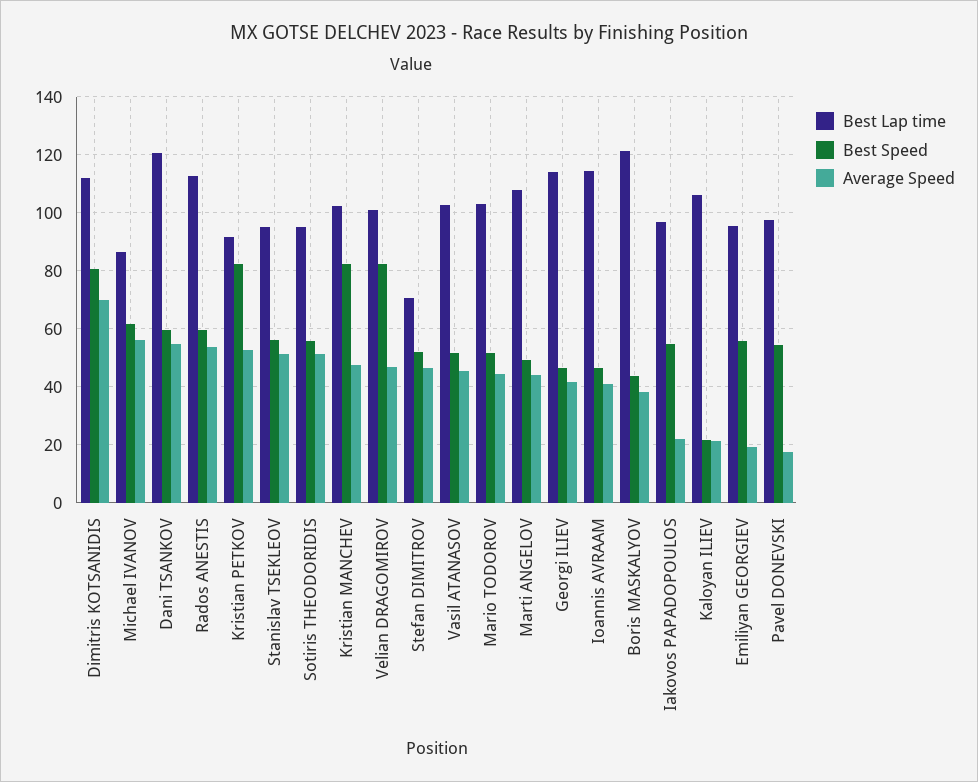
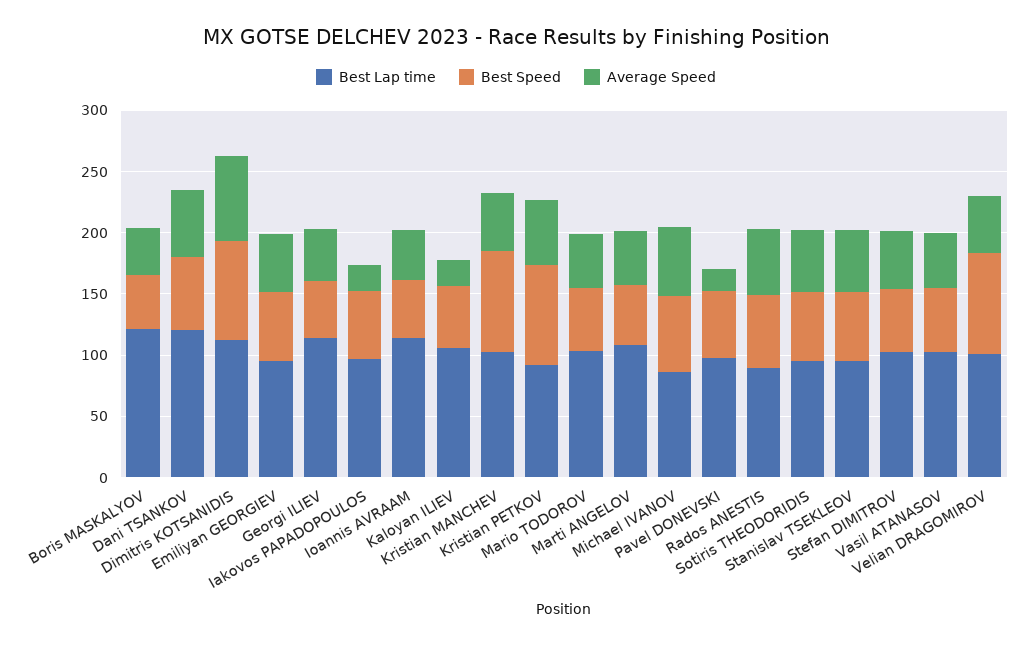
Best Lap time, Rados ANESTIS: 112.5 -> 90
Best Lap time, Stefan DIMITROV: 70 -> 100
Best Speed, Kaloyan ILIEV: 22.5 -> 50
Average Speed, Emiliyan GEORGIEV: 20 -> 50

